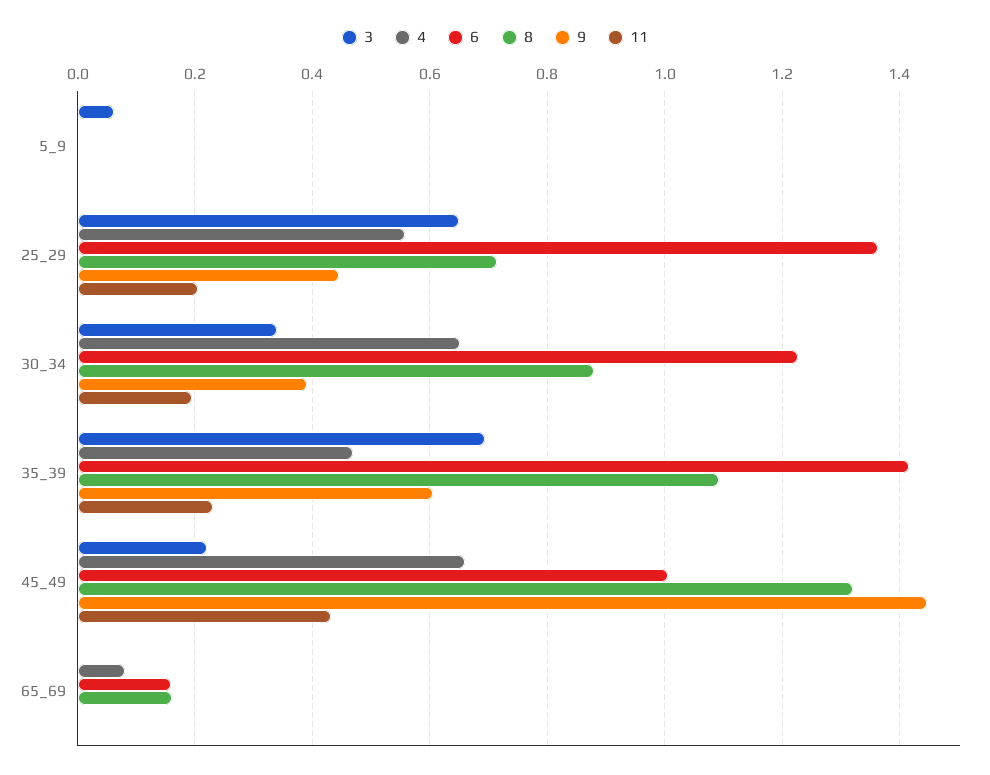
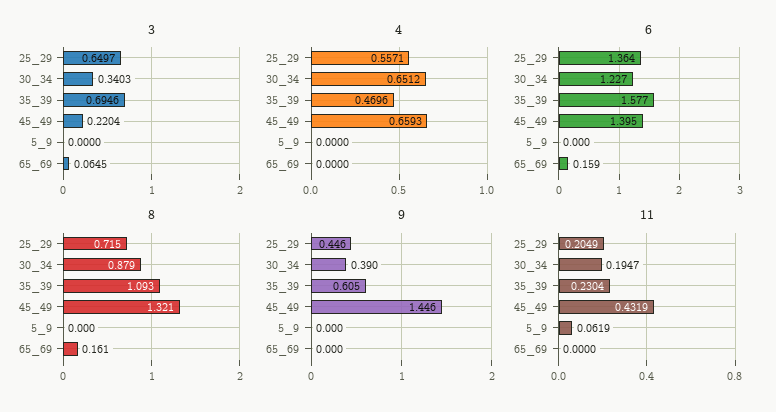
3, 5_9: 0.06 -> 0
11, 5_9: 0 -> 0.0619
6, 35_39: 1.42 -> 1.577
6, 45_49: 1 -> 1.395
3, 65_69: 0 -> 0.0645
4, 65_69: 0.08 -> 0

